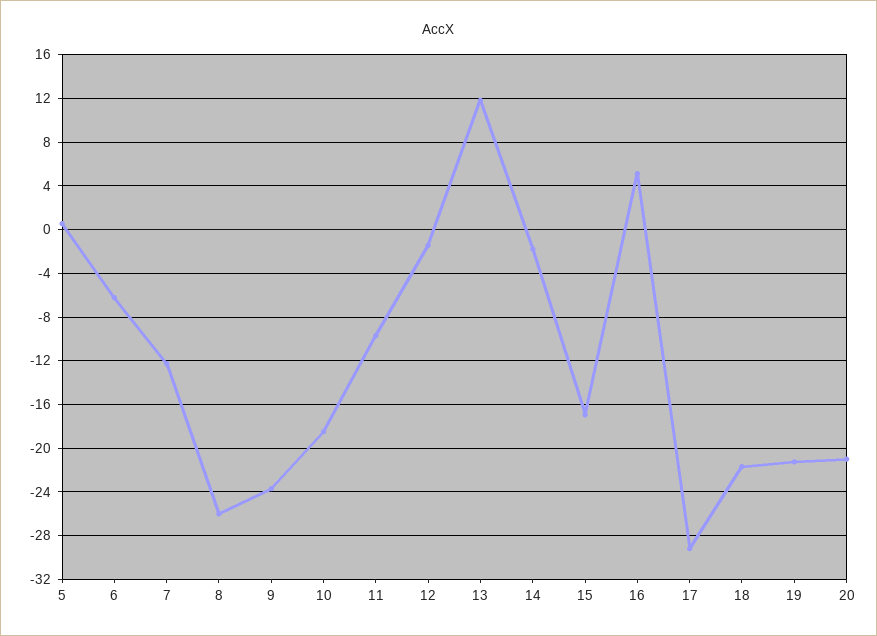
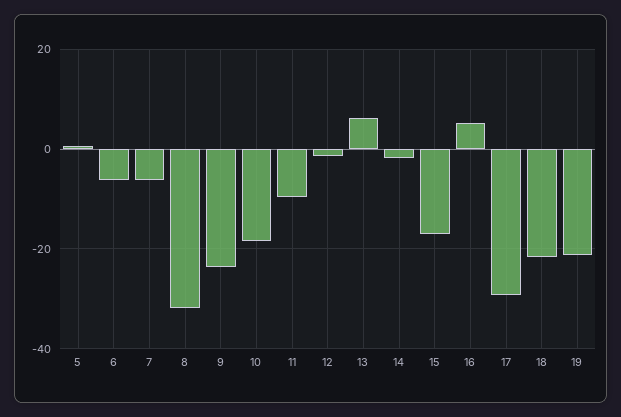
7: -12 -> -6
8: -26 -> -32
13: 12 -> 6
20: -21 -> none

